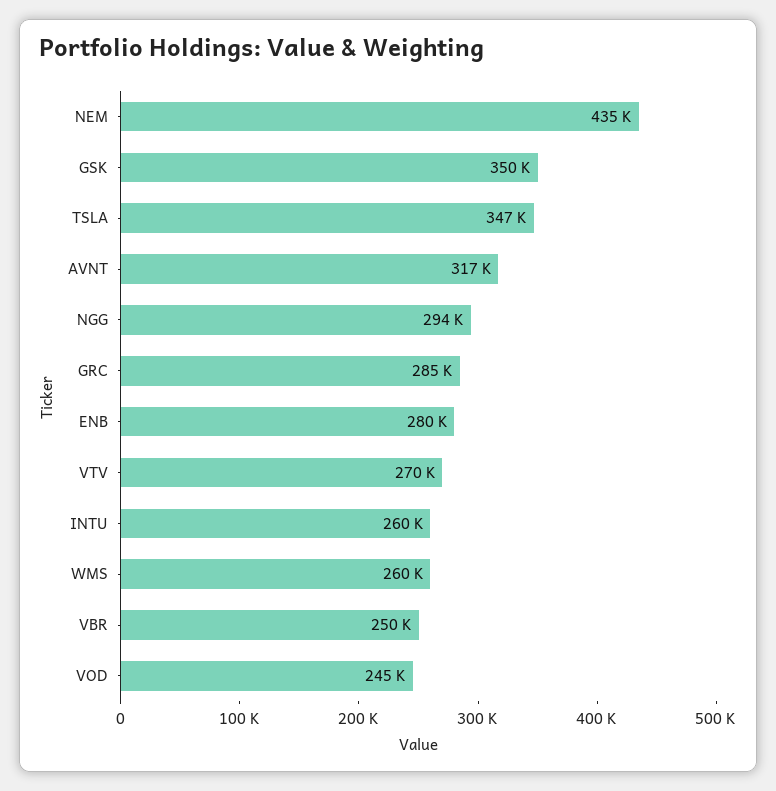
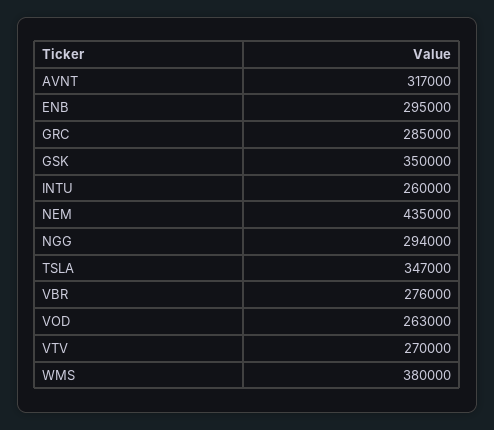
ENB: 280000 -> 295000
WMS: 260000 -> 380000
VBR: 250000 -> 276000
VOD: 245000 -> 263000

